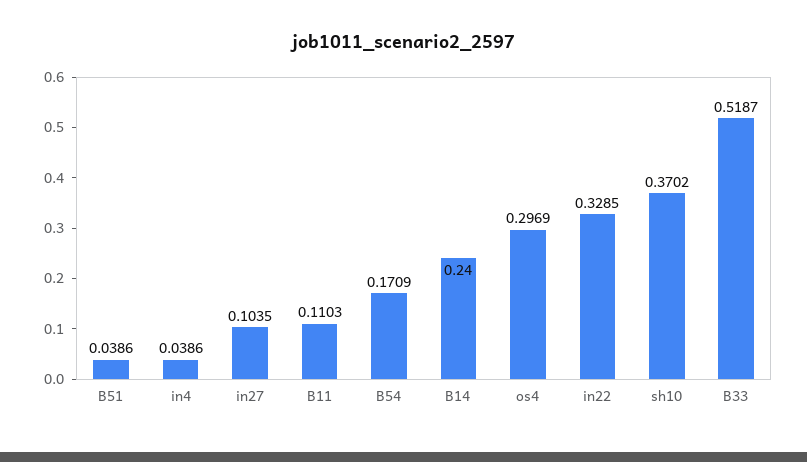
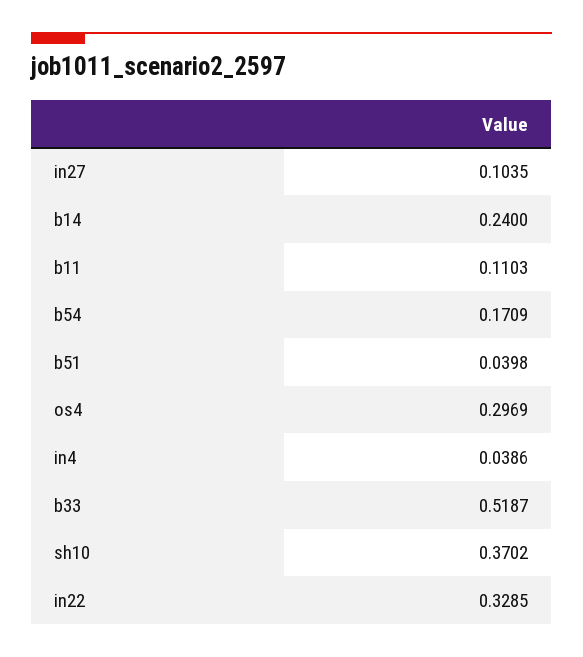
B51: 0.0386 -> 0.0398

